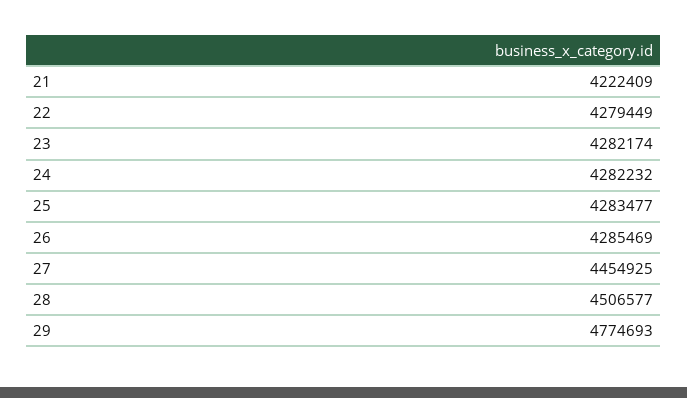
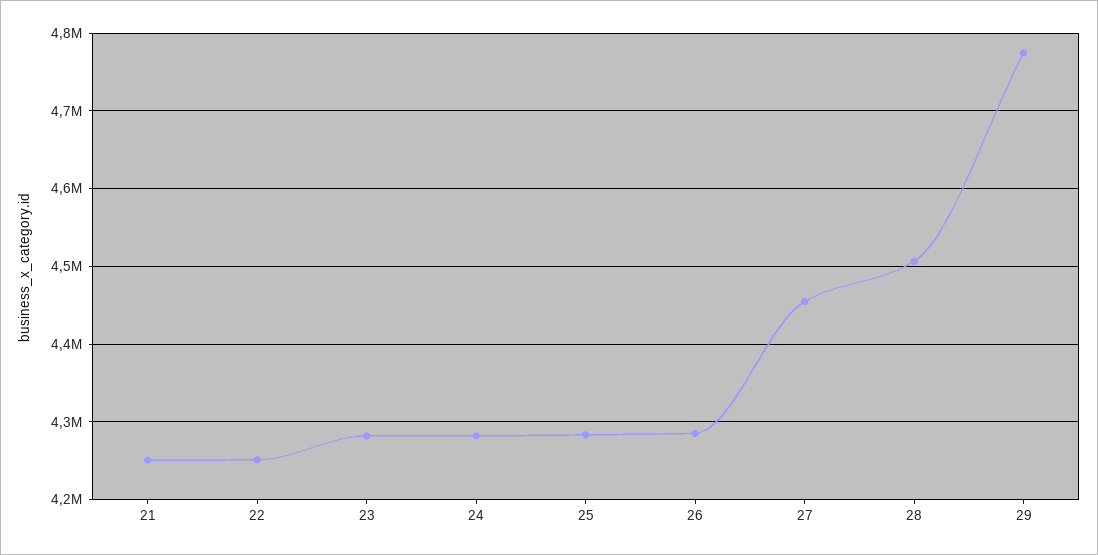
21: 4222409 -> 4250000
22: 4279449 -> 4250000

